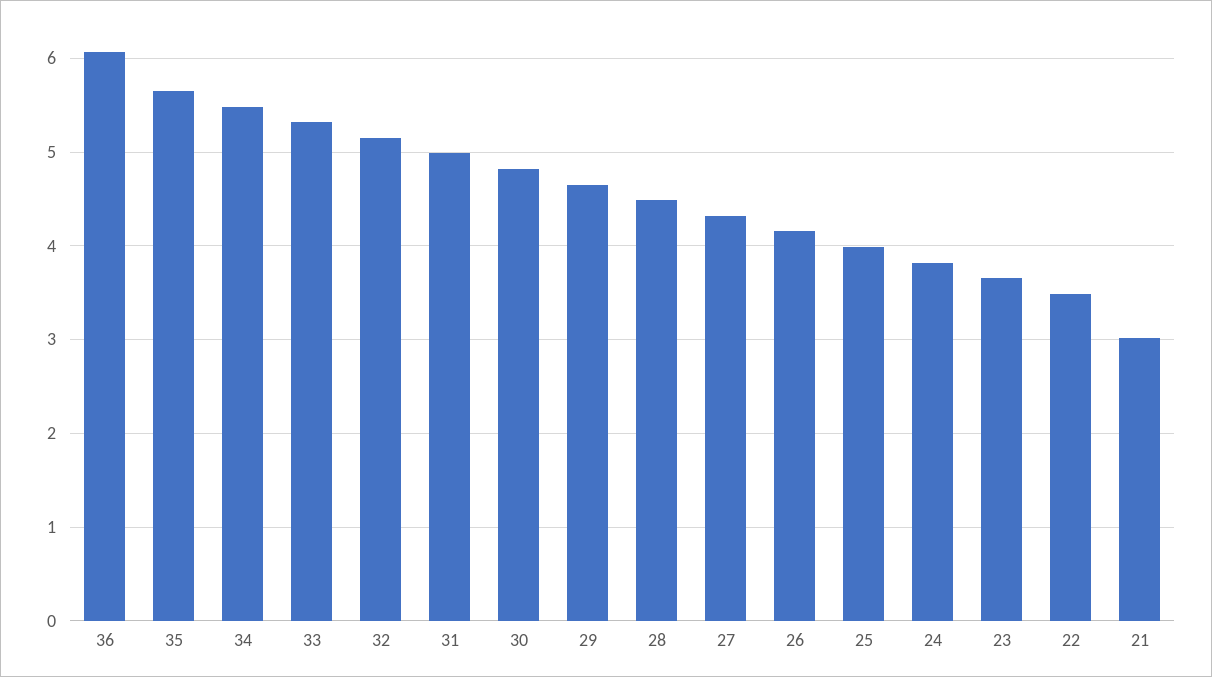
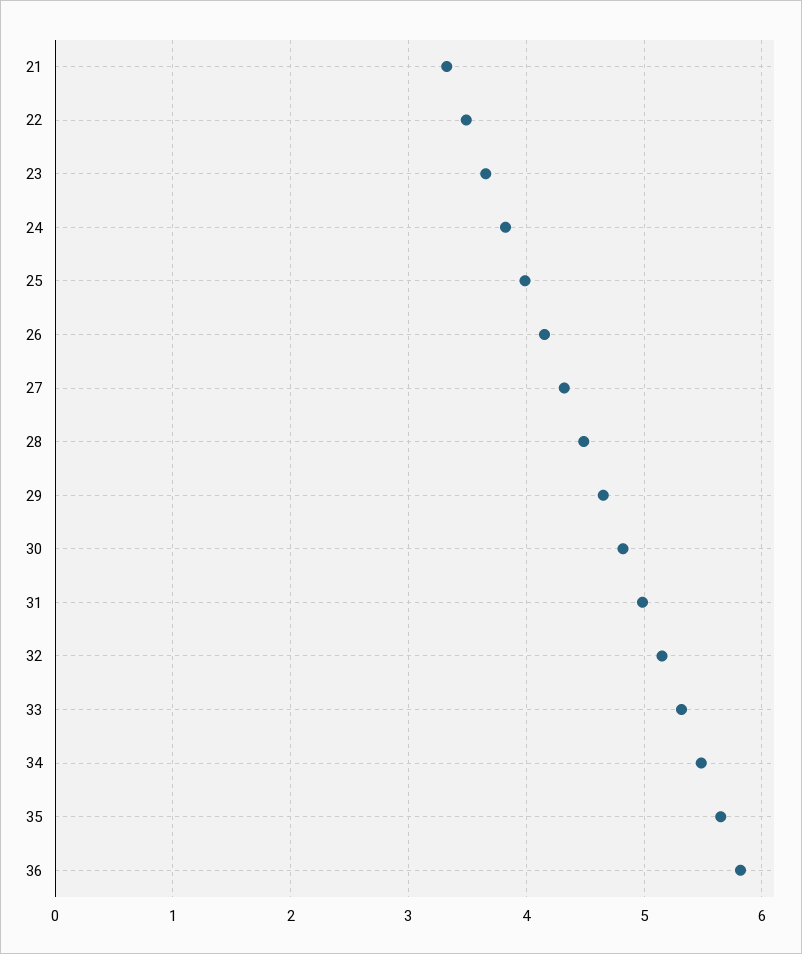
36: 6.1 -> 5.8
21: 3 -> 3.3

